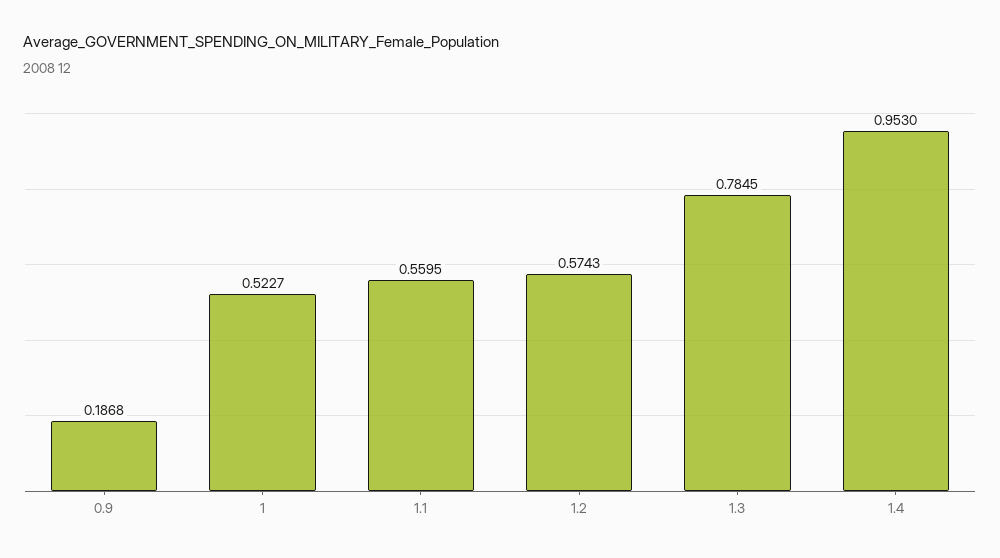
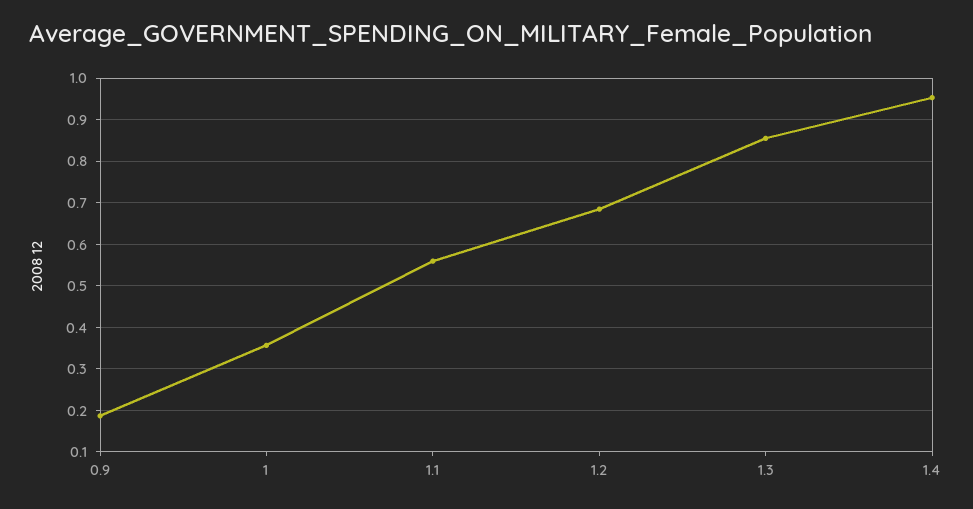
1: 0.5227 -> 0.36
1.2: 0.5743 -> 0.68
1.3: 0.7845 -> 0.86

